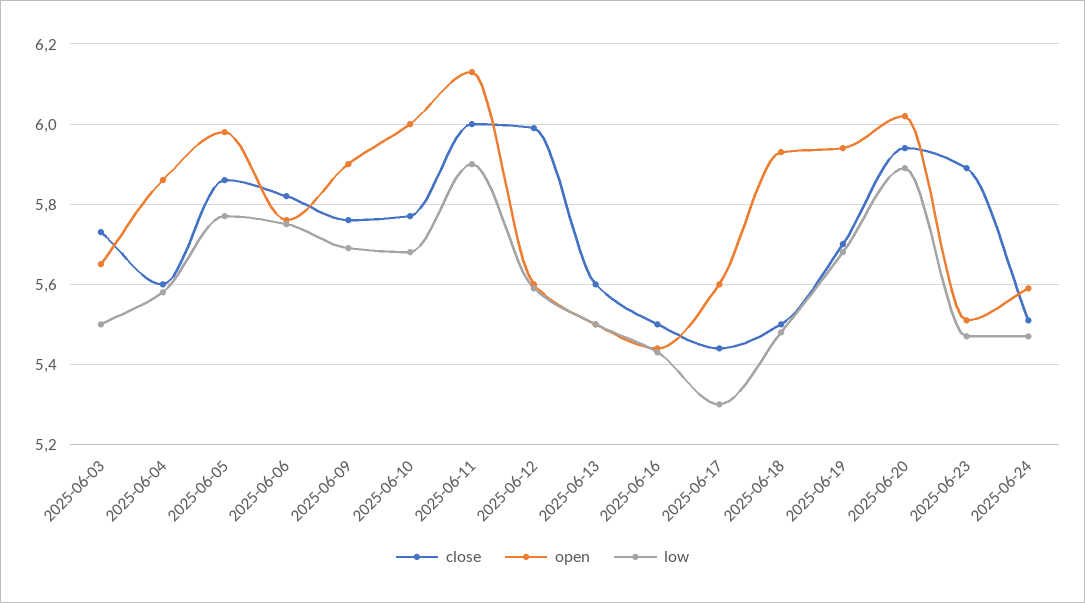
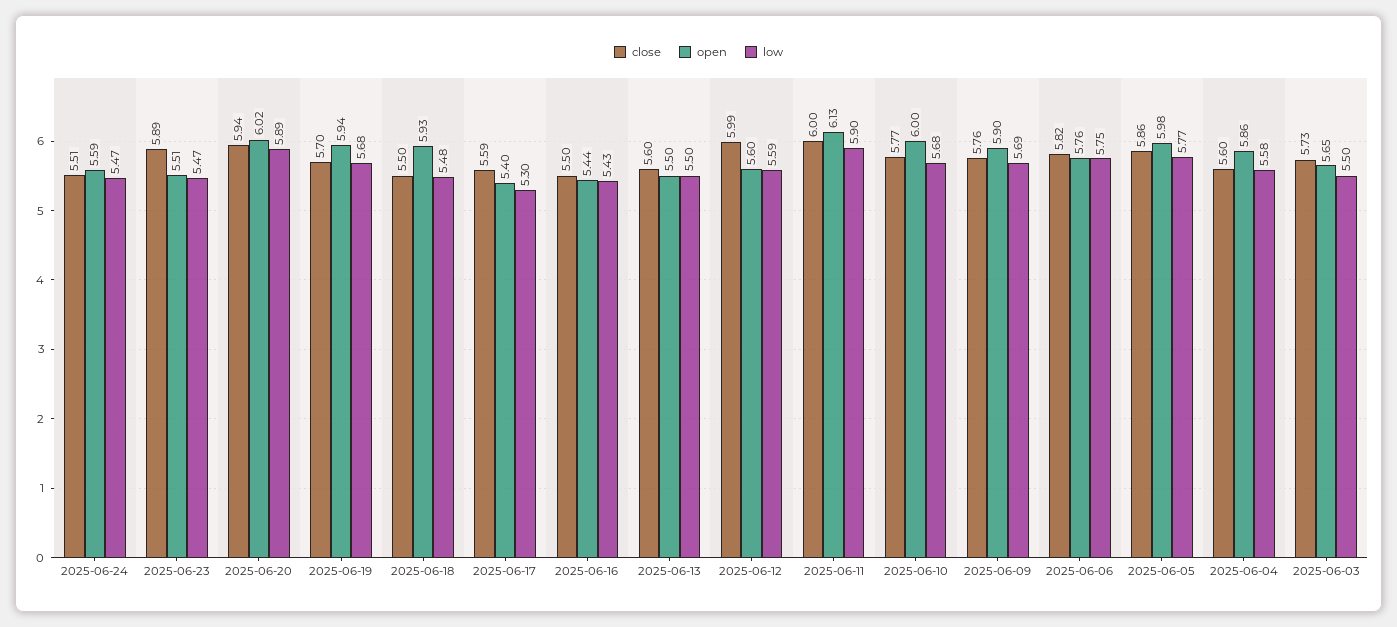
close, 2025-06-17: 5.45 -> 5.59
open, 2025-06-17: 5.6 -> 5.4

